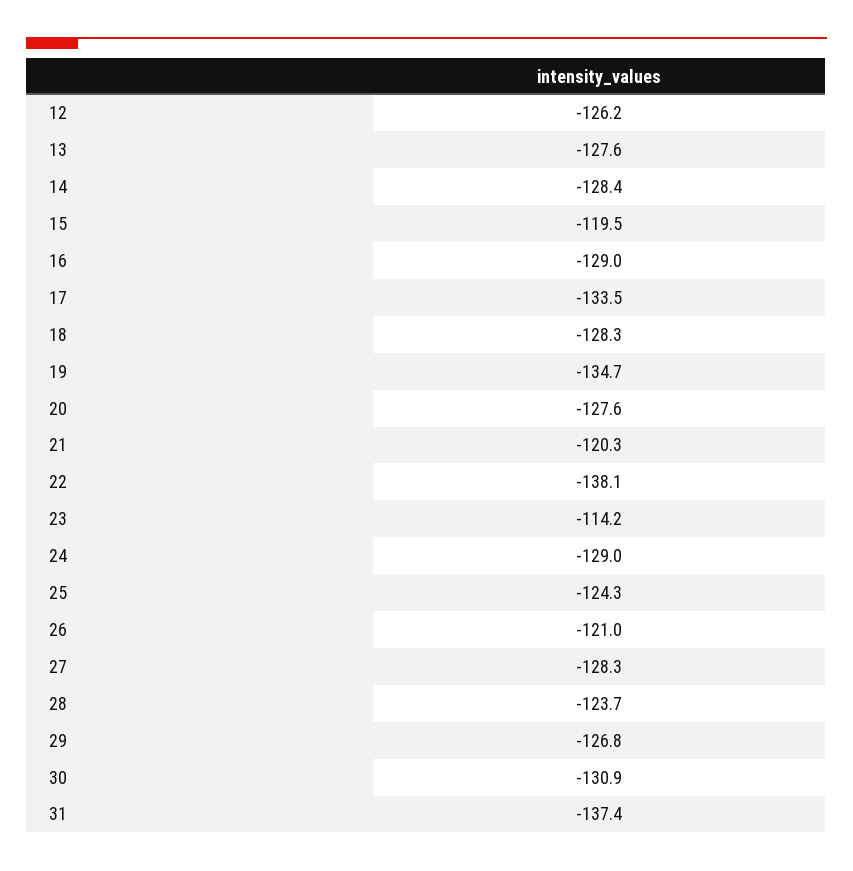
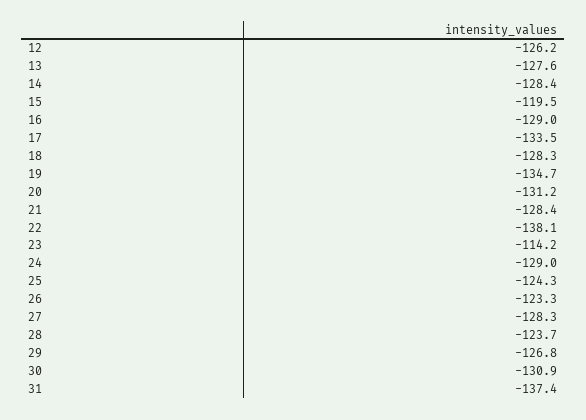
20: -127.6 -> -131.2
21: -120.3 -> -128.4
26: -121 -> -123.3

